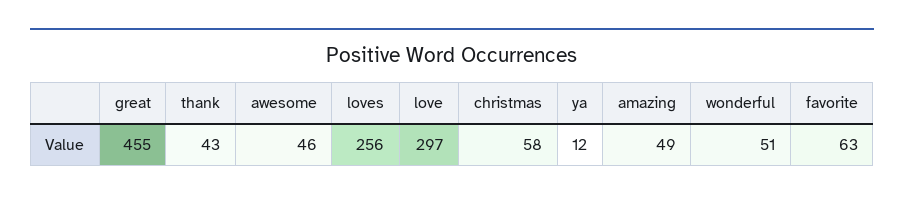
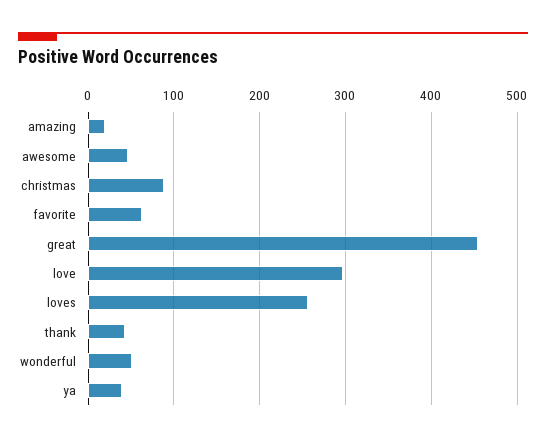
christmas: 58 -> 90
ya: 12 -> 40
amazing: 49 -> 20

